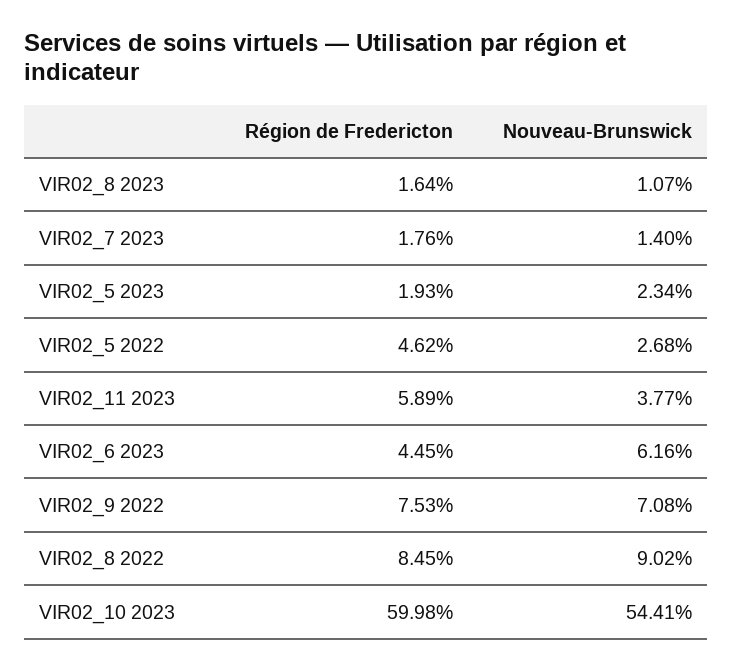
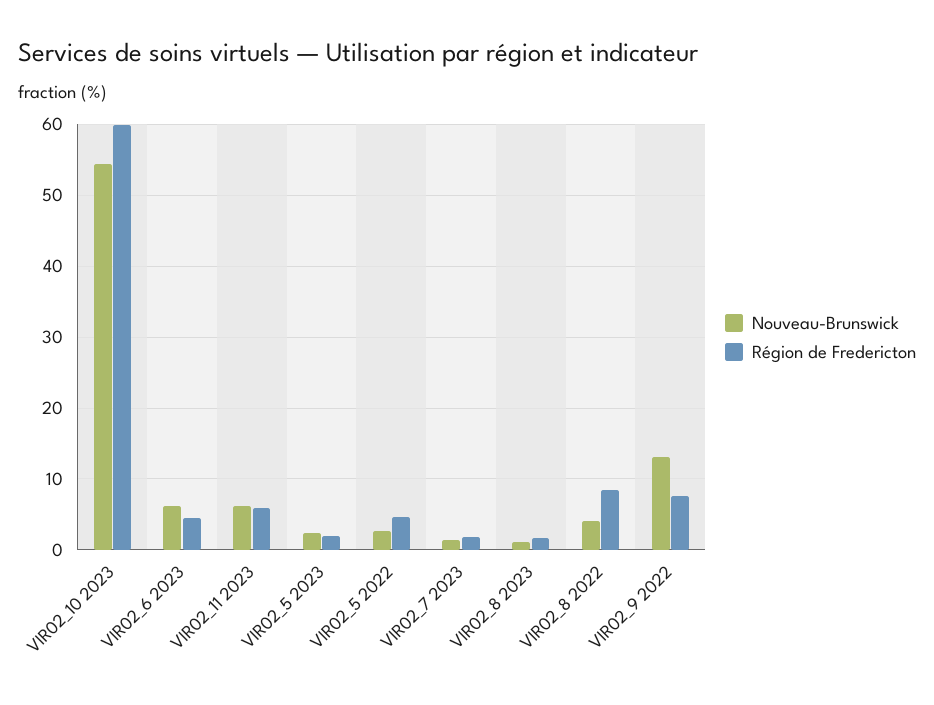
Nouveau-Brunswick, VIR02_11 2023: 3.77 -> 6
Nouveau-Brunswick, VIR02_9 2022: 7.08 -> 13
Nouveau-Brunswick, VIR02_8 2022: 9.02 -> 4

